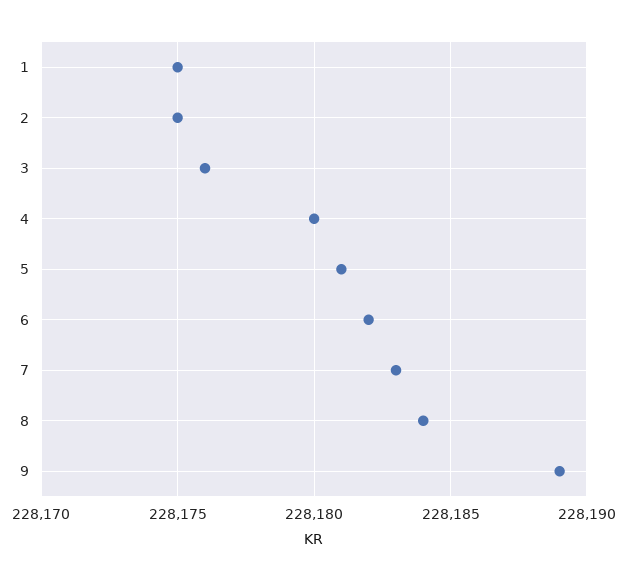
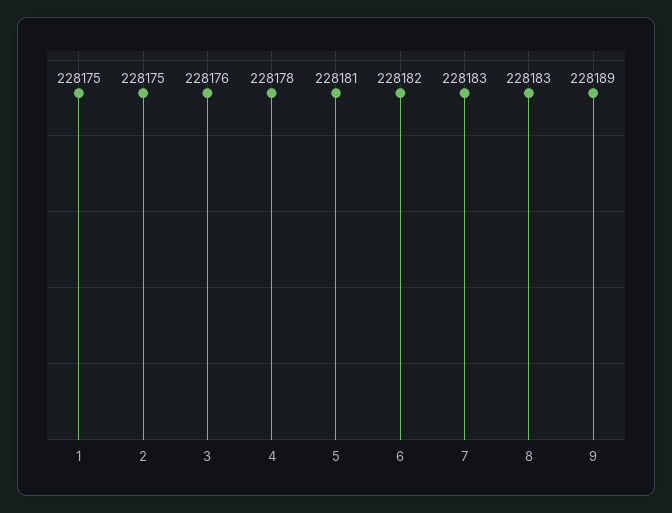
4: 228180 -> 228178
8: 228184 -> 228183

